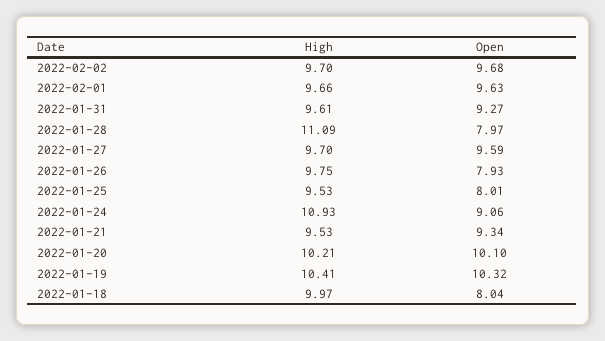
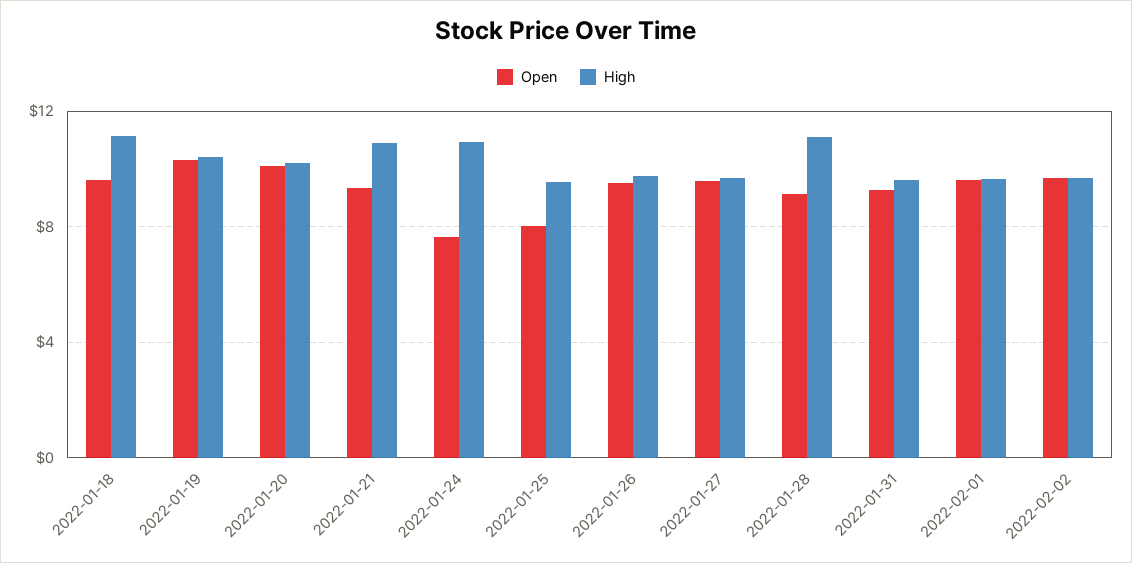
Open, 2022-01-28: 7.97 -> 9
Open, 2022-01-26: 7.93 -> 9.5
Open, 2022-01-24: 9.06 -> 7.5
High, 2022-01-21: 9.53 -> 11
High, 2022-01-18: 9.97 -> 11
Open, 2022-01-18: 8.04 -> 9.5

